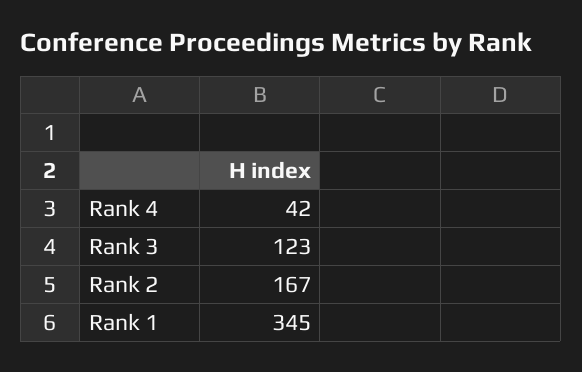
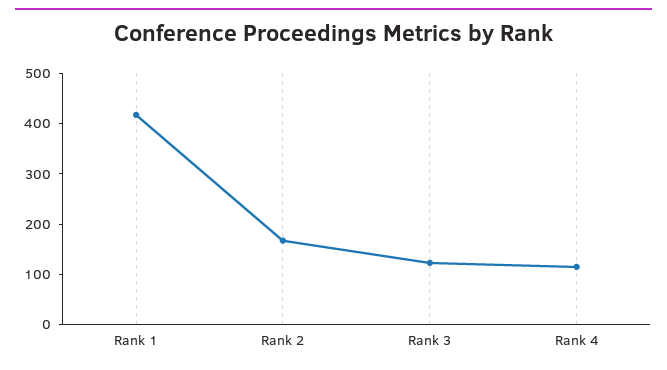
Rank 4: 42 -> 120
Rank 1: 345 -> 420

